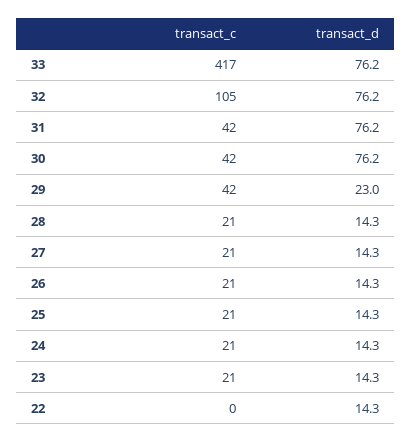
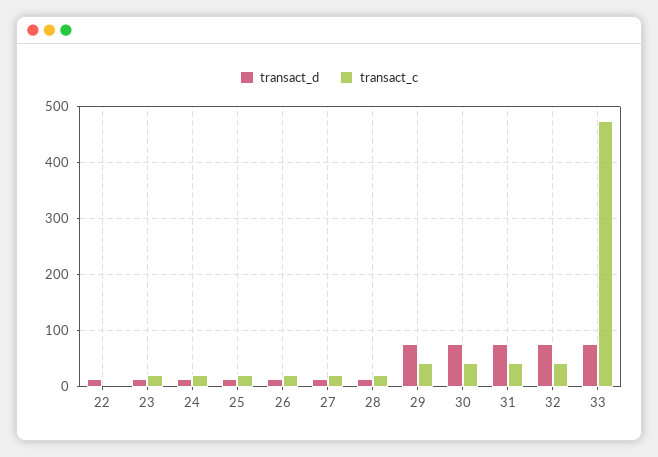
transact_c, 33: 417 -> 480
transact_c, 32: 105 -> 40
transact_d, 29: 23 -> 80

